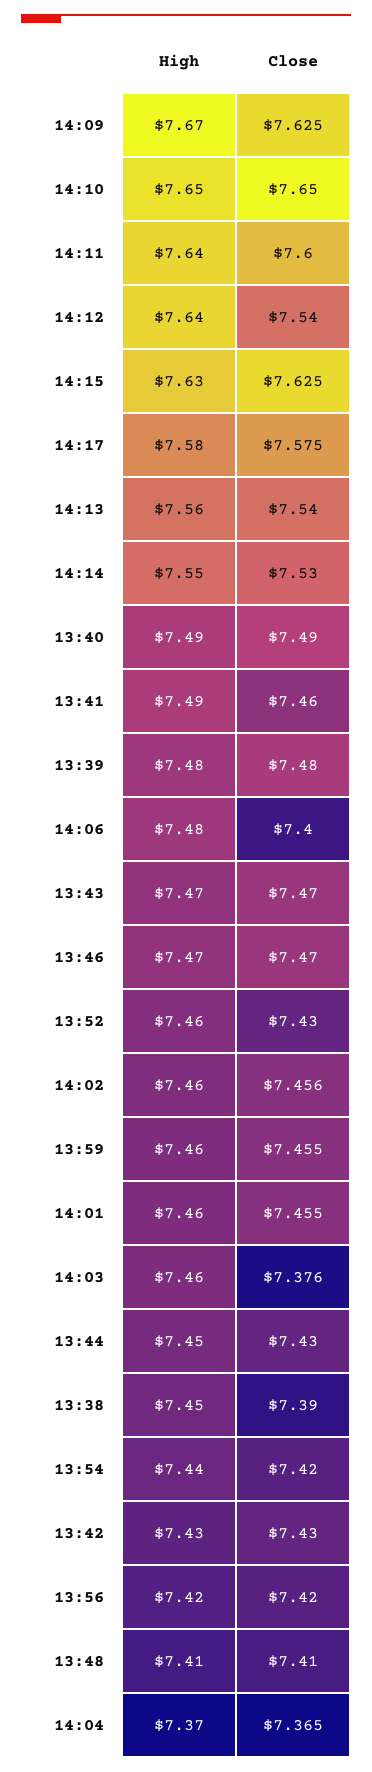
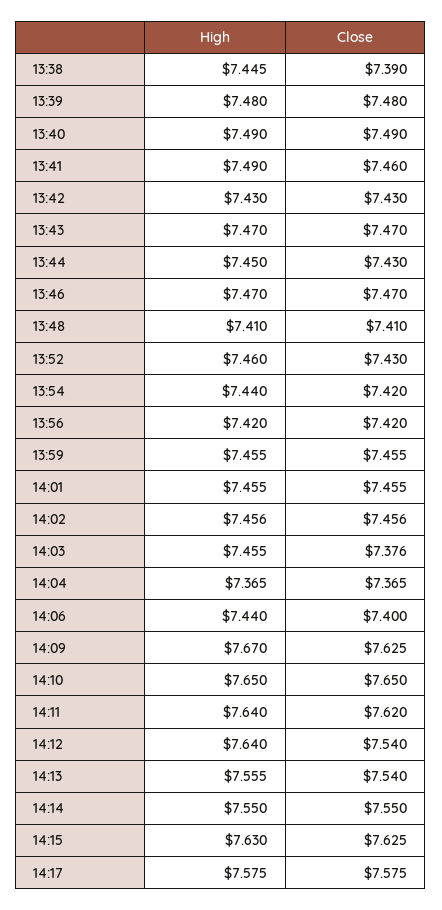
Close, 14:11: 7.6 -> 7.62
Close, 14:14: 7.53 -> 7.55
High, 14:06: 7.48 -> 7.44

